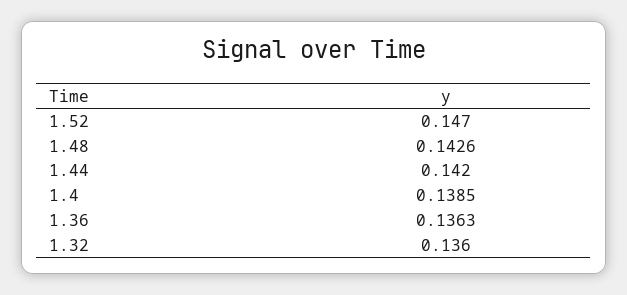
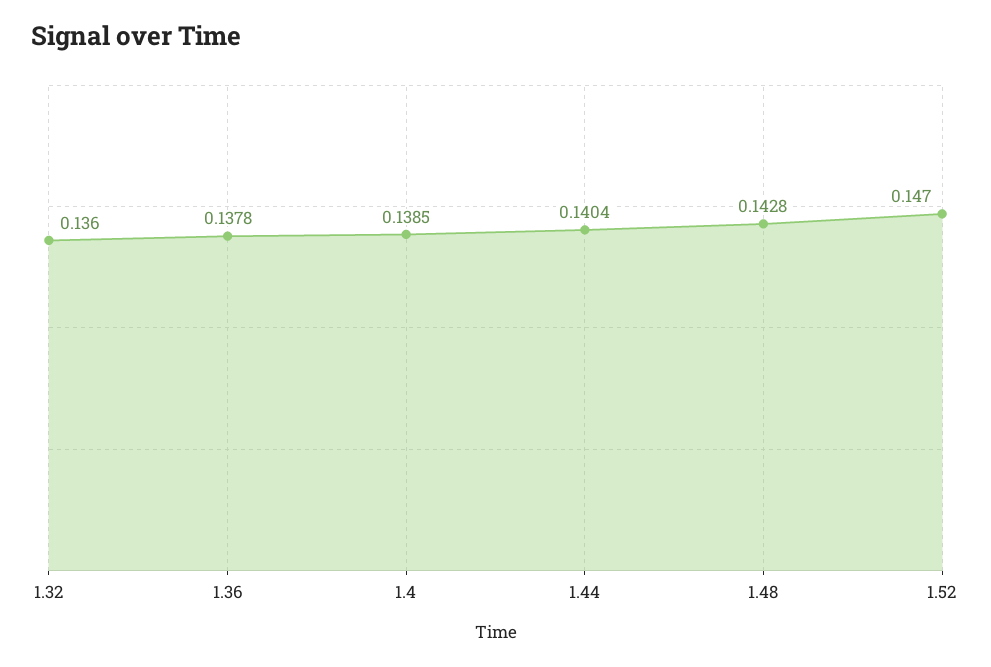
1.48: 0.1426 -> 0.1428
1.44: 0.142 -> 0.1404
1.36: 0.1363 -> 0.1378

